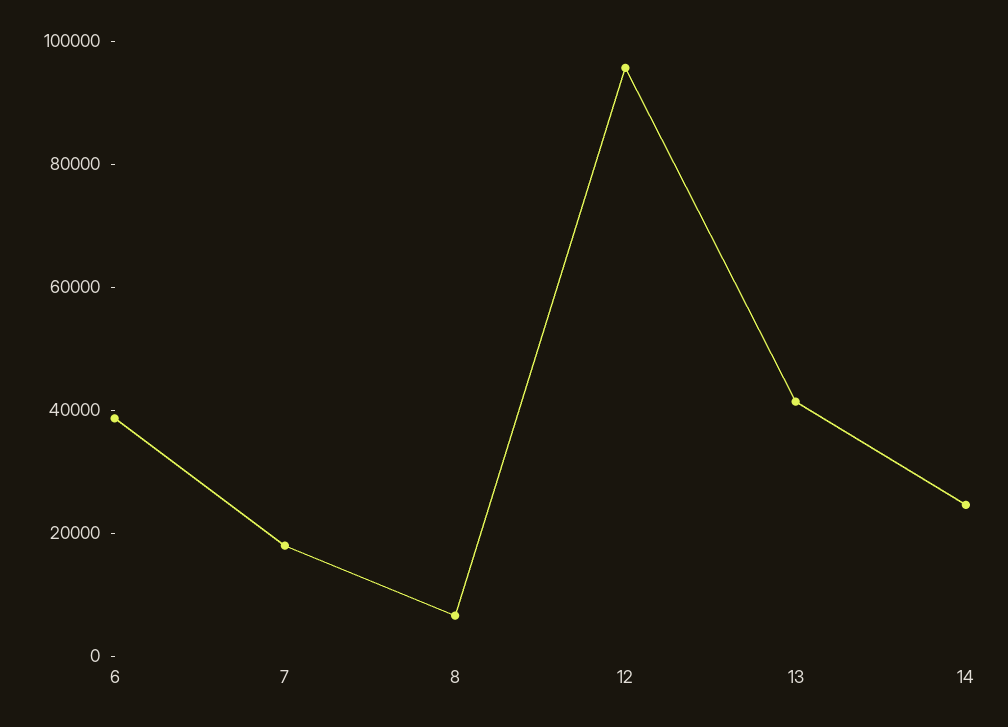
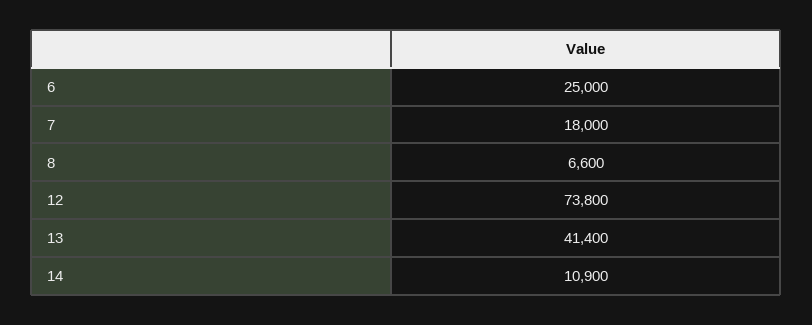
6: 40000 -> 25000
12: 95000 -> 73800
14: 25000 -> 10900

